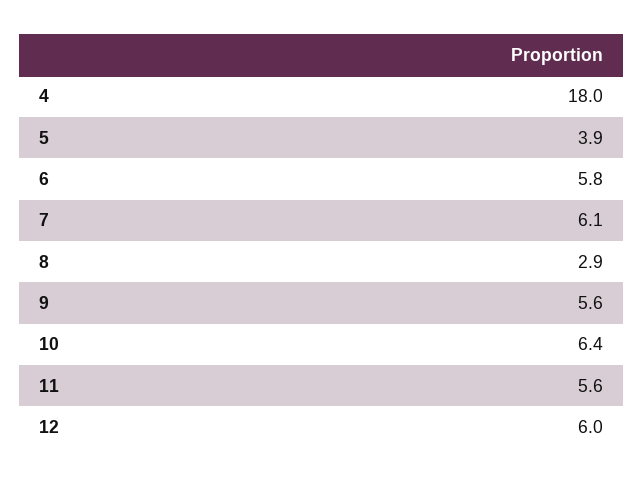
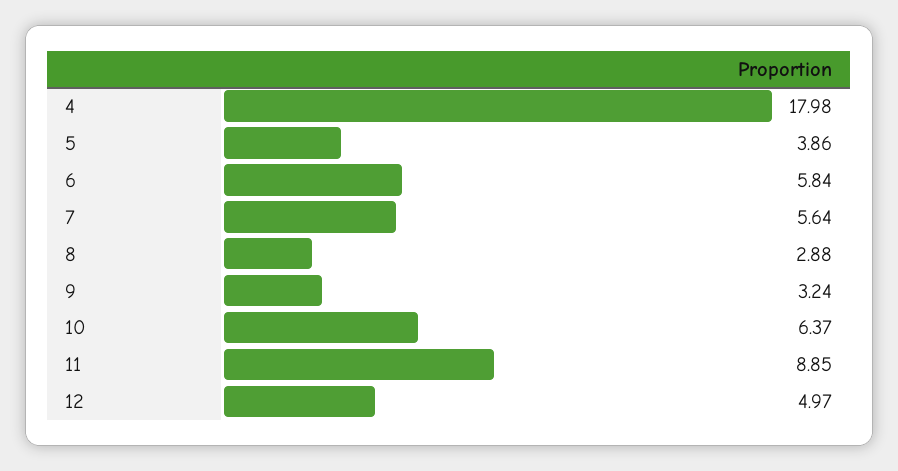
7: 6.1 -> 5.64
9: 5.6 -> 3.24
11: 5.6 -> 8.85
12: 6 -> 4.97

